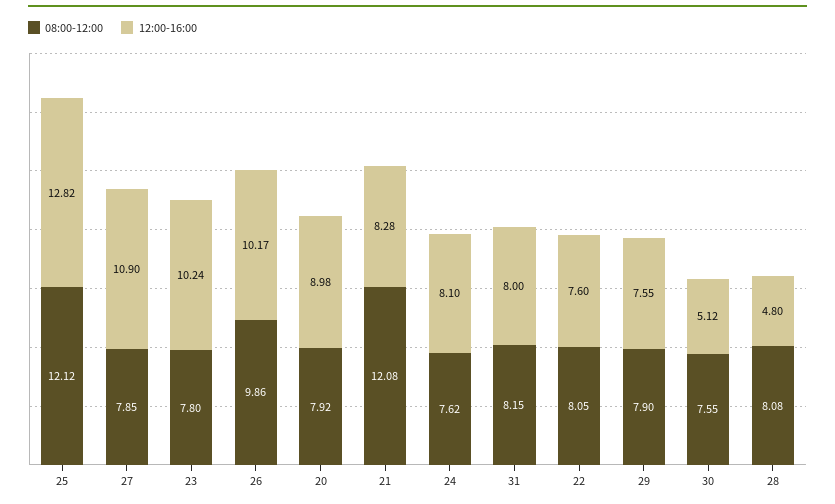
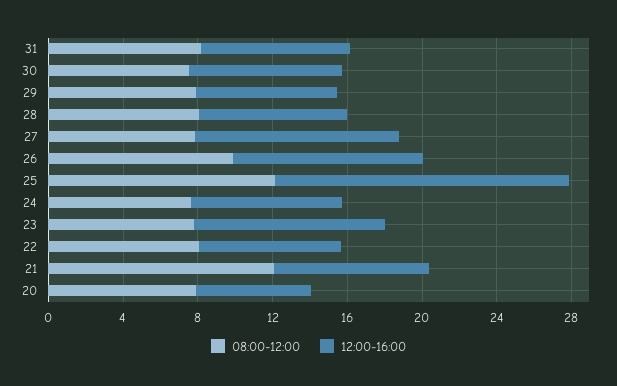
12:00-16:00, 25: 12.82 -> 16
12:00-16:00, 20: 8.98 -> 6
12:00-16:00, 30: 5.12 -> 8
12:00-16:00, 28: 4.8 -> 8

